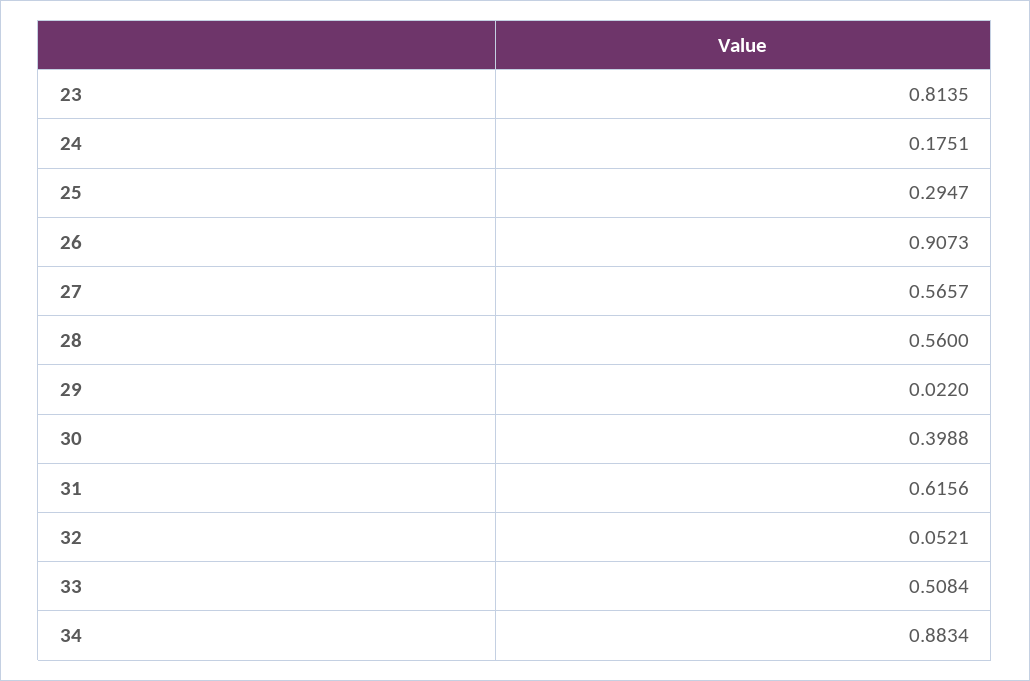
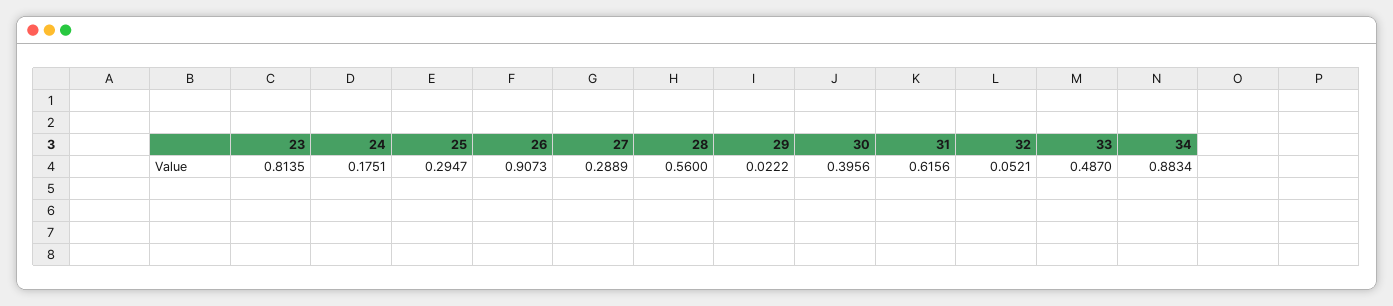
27: 0.5657 -> 0.2889
29: 0.022 -> 0.0222
30: 0.3988 -> 0.3956
33: 0.5084 -> 0.487

